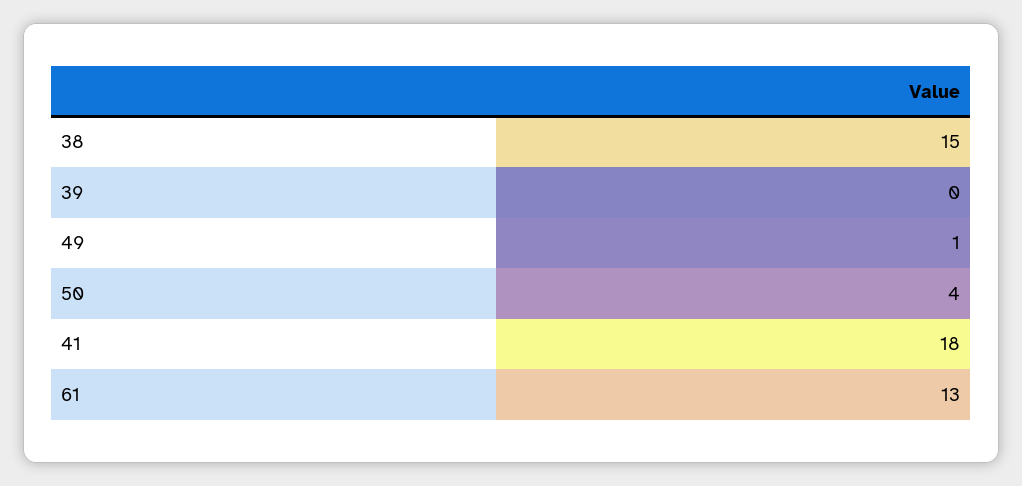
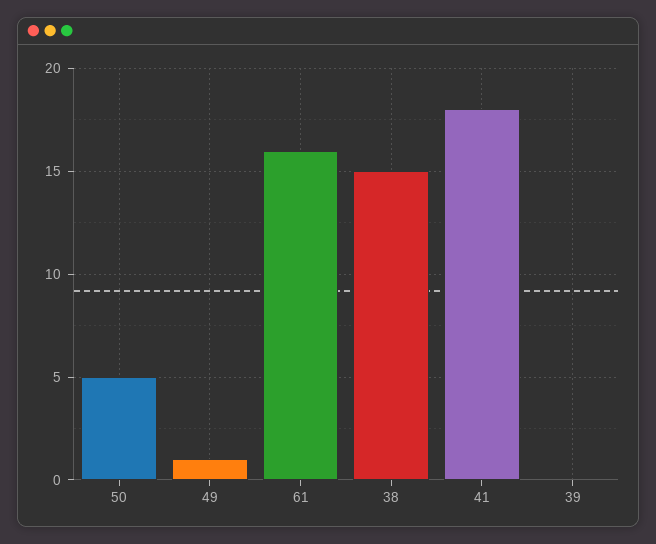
50: 4 -> 5
61: 13 -> 16

